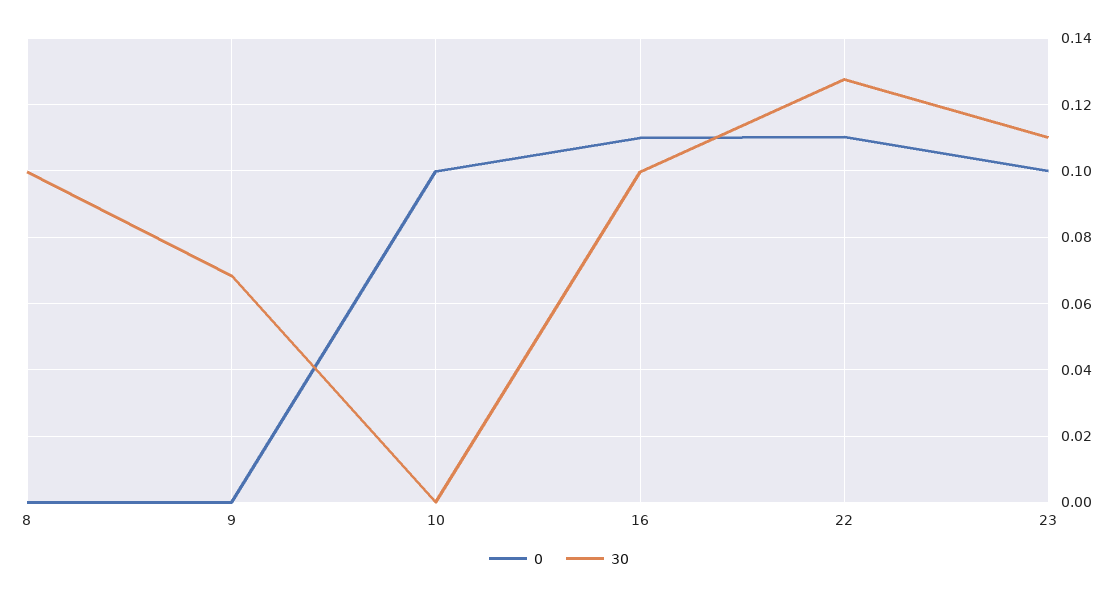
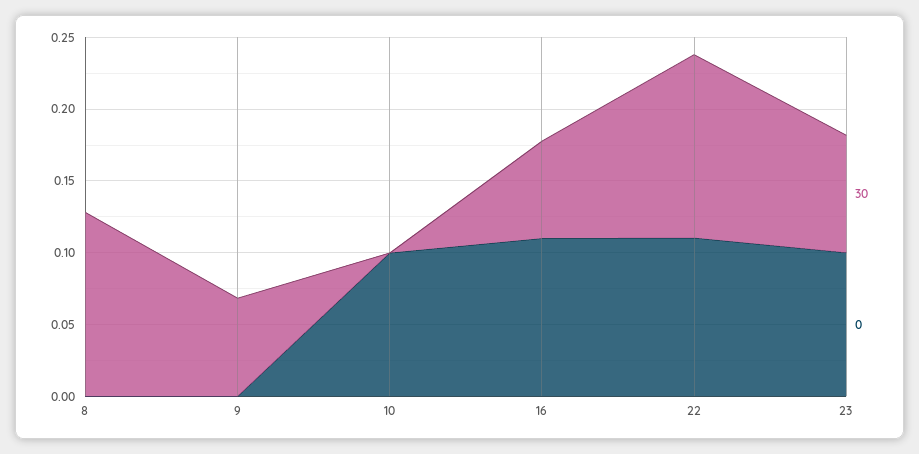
30, 8: 0.1 -> 0.13
30, 16: 0.1 -> 0.07
30, 23: 0.11 -> 0.08

